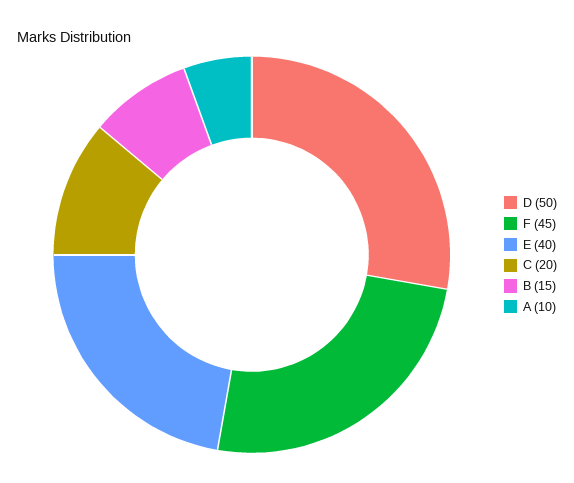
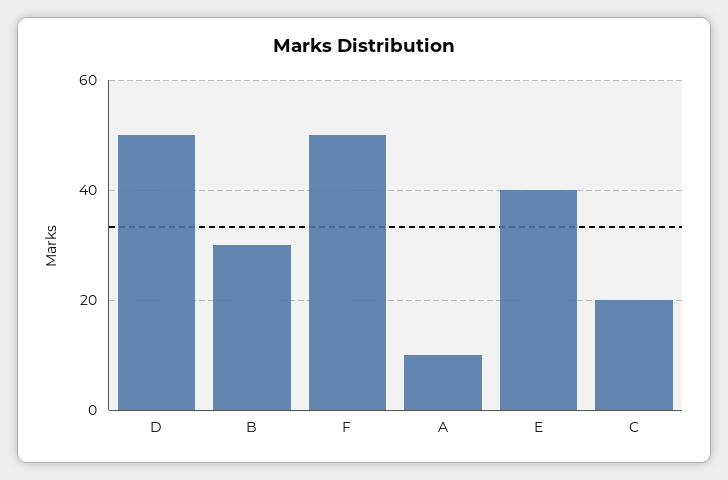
F: 45 -> 50
B: 15 -> 30

